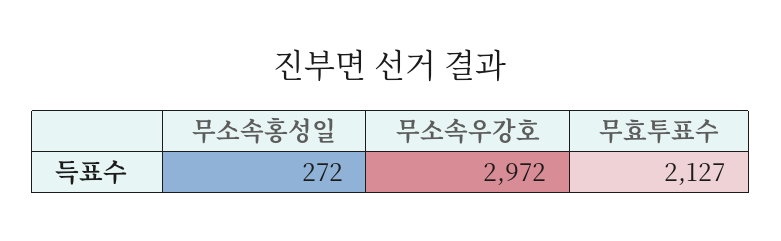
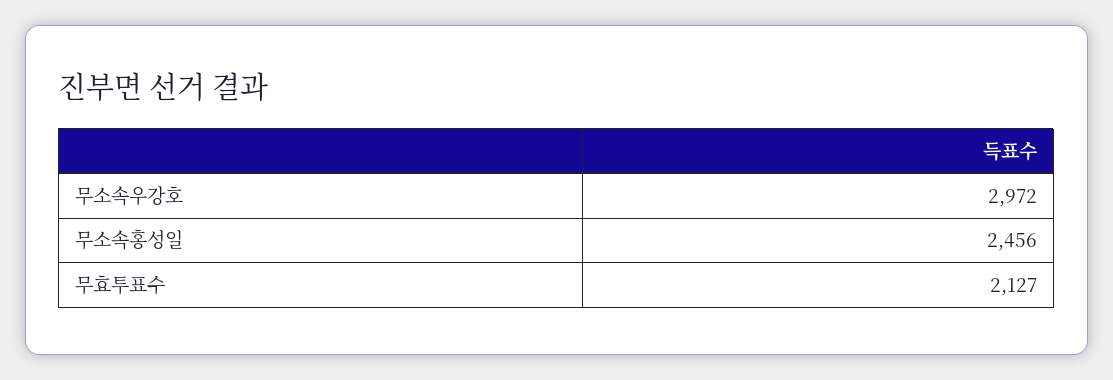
무소속홍성일: 272 -> 2456

